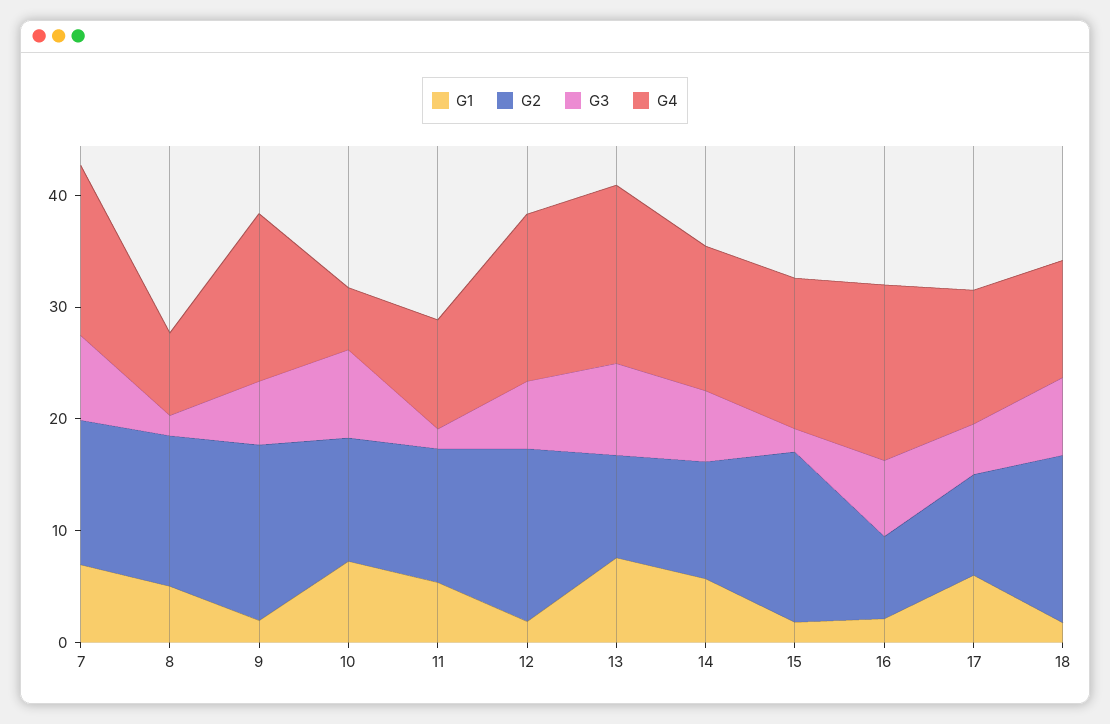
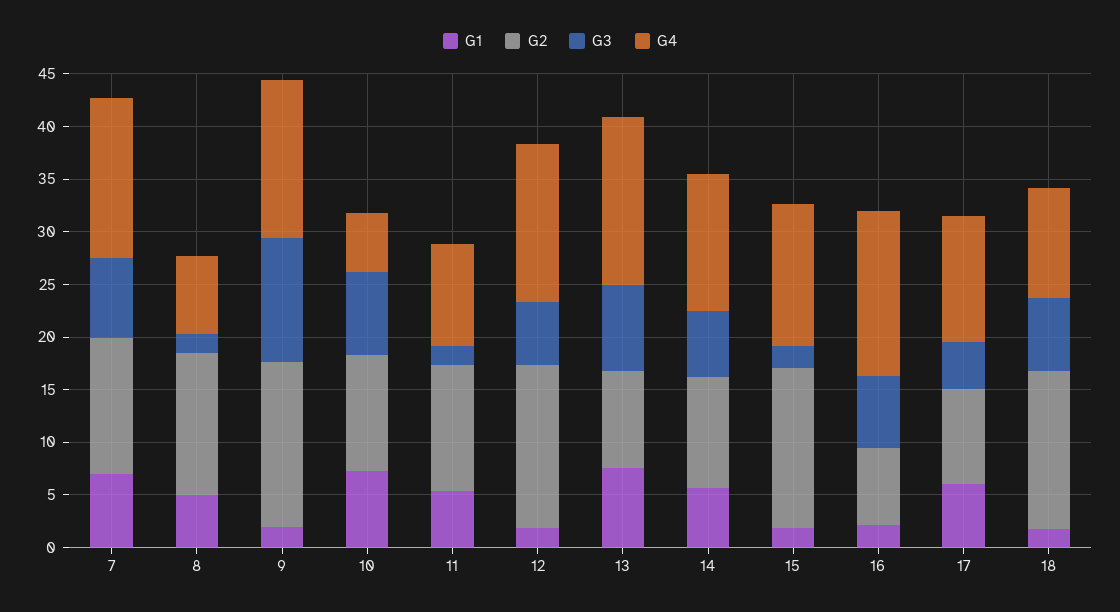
G3, 9: 6 -> 12

